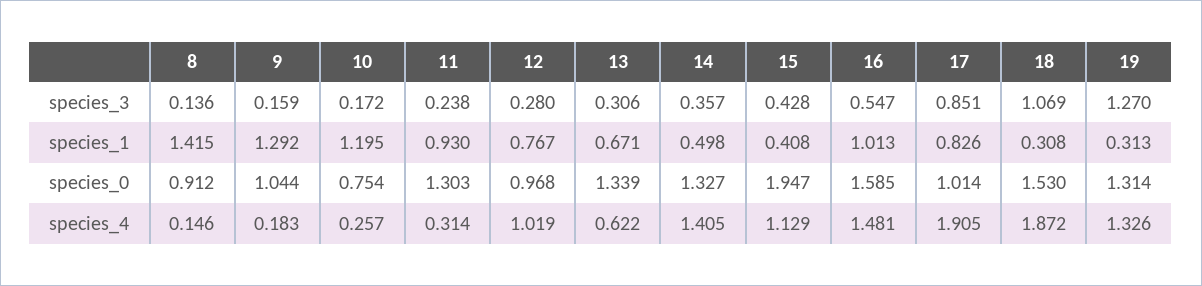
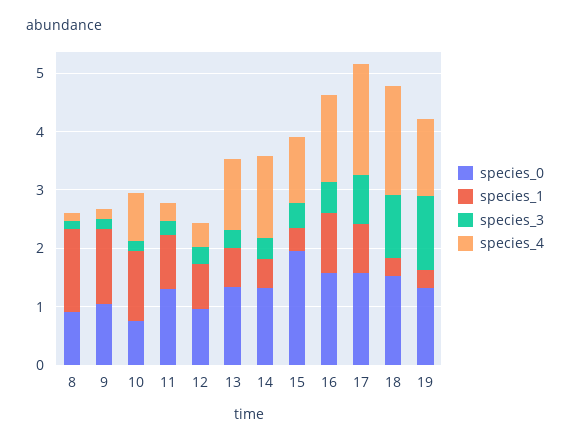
species_0, 17: 1.014 -> 1.6
species_4, 10: 0.257 -> 0.8
species_4, 12: 1.019 -> 0.4
species_4, 13: 0.622 -> 1.2

